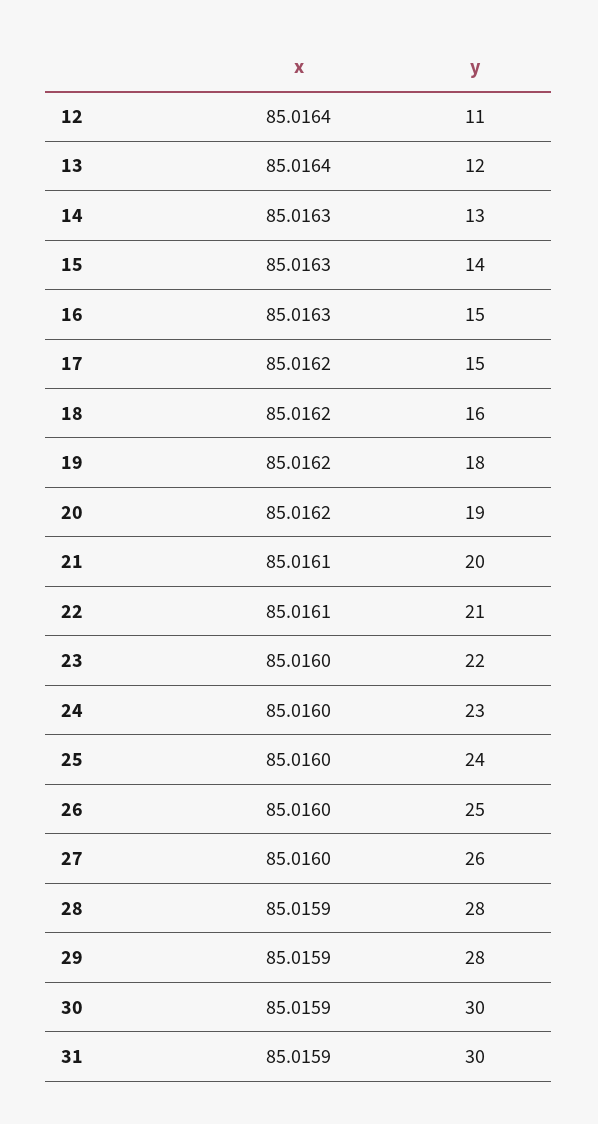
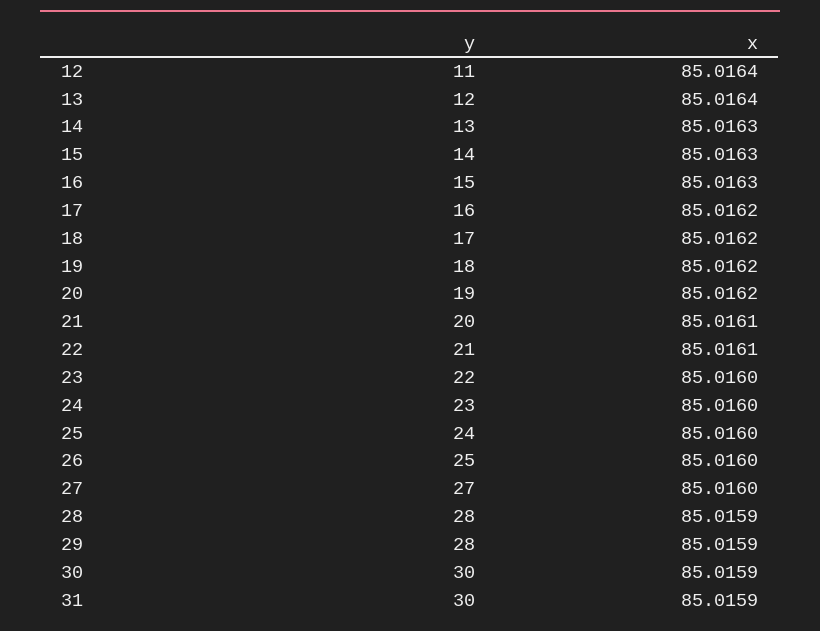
y, 17: 15 -> 16
y, 18: 16 -> 17
y, 27: 26 -> 27

